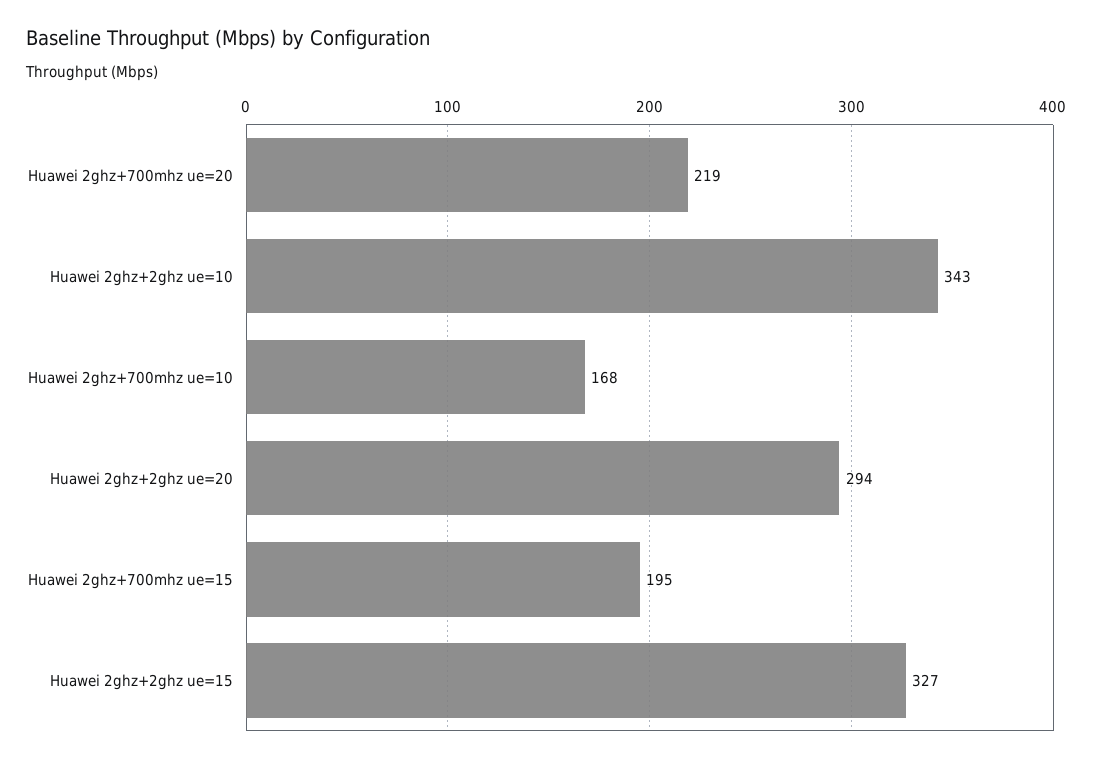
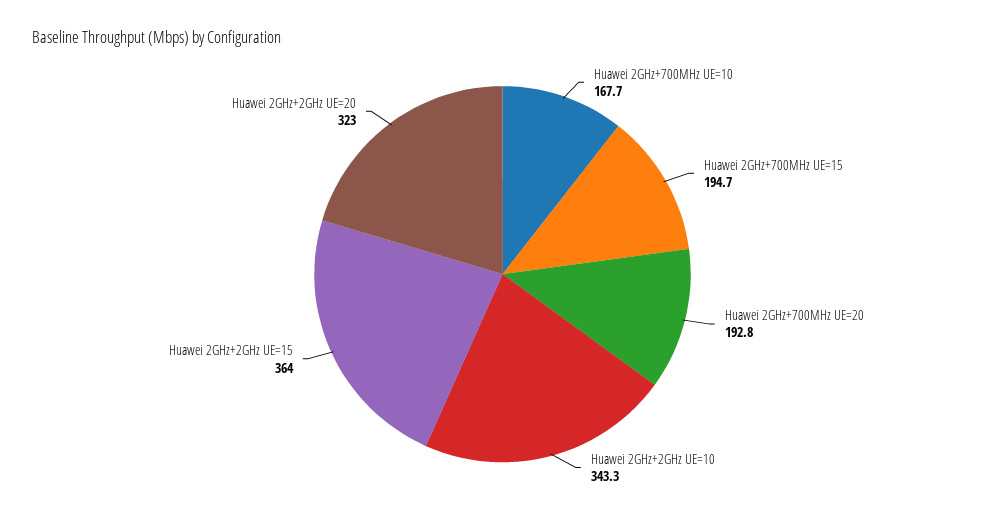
Huawei 2ghz+700mhz ue=20: 219 -> 192.8
Huawei 2ghz+2ghz ue=20: 294 -> 323
Huawei 2ghz+2ghz ue=15: 327 -> 364

